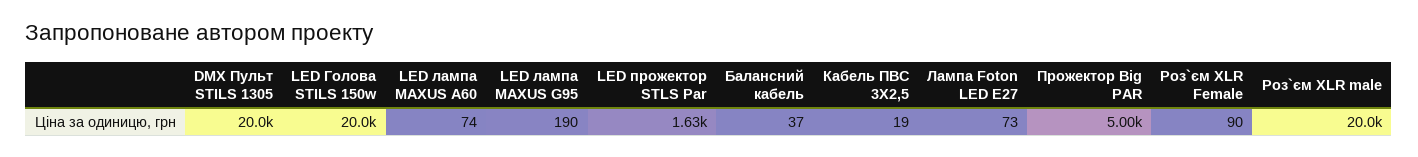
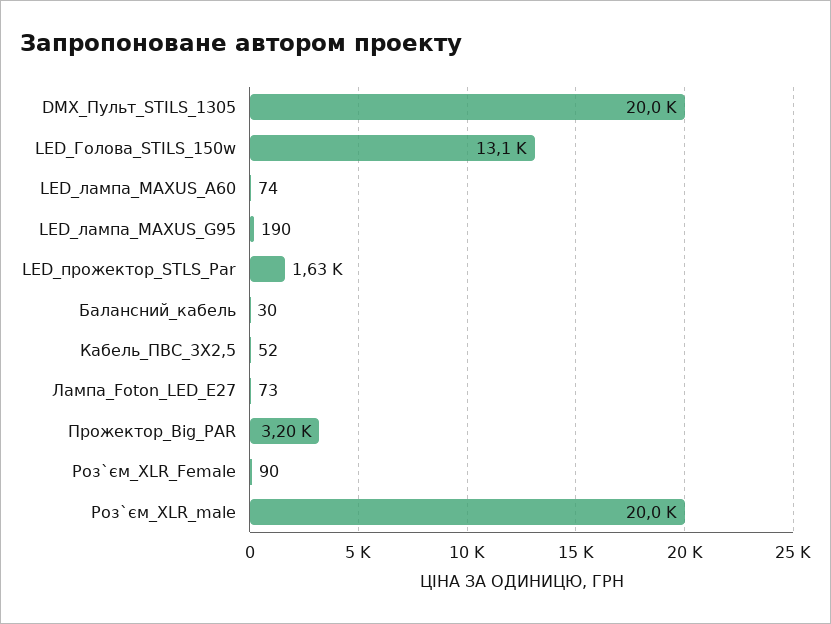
LED Голова STILS 150w: 20000 -> 13100
Балансний кабель: 37 -> 30
Кабель ПВС 3Х2,5: 19 -> 52
Прожектор Big PAR: 5000 -> 3200

